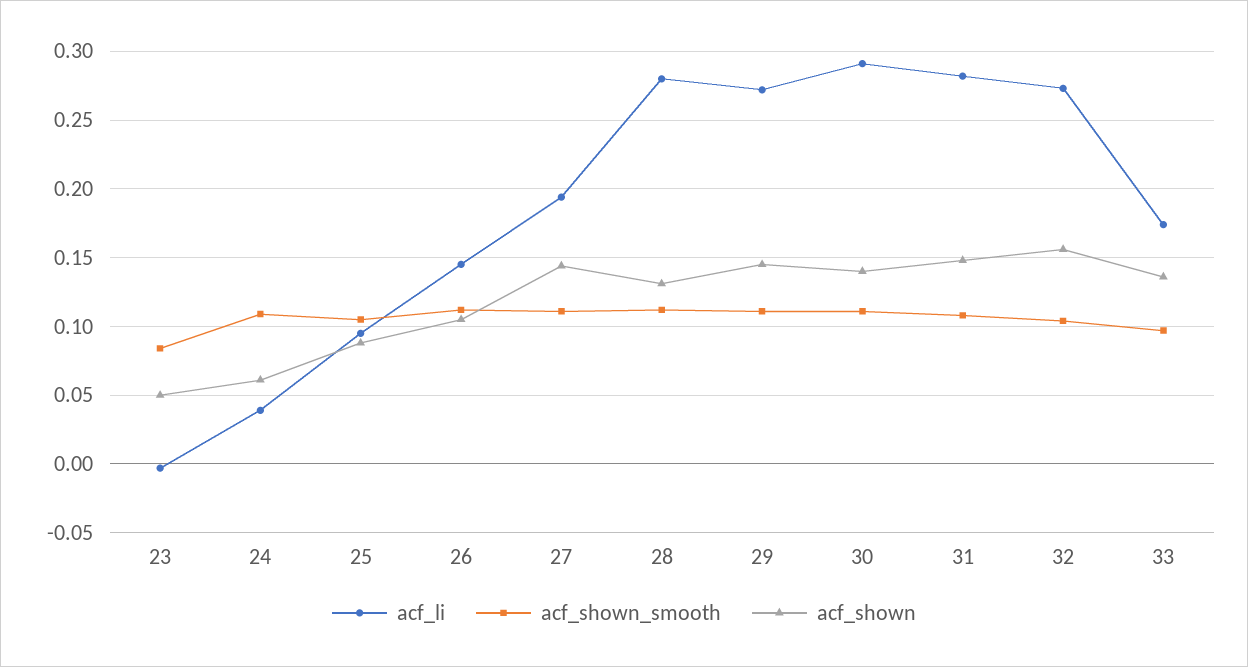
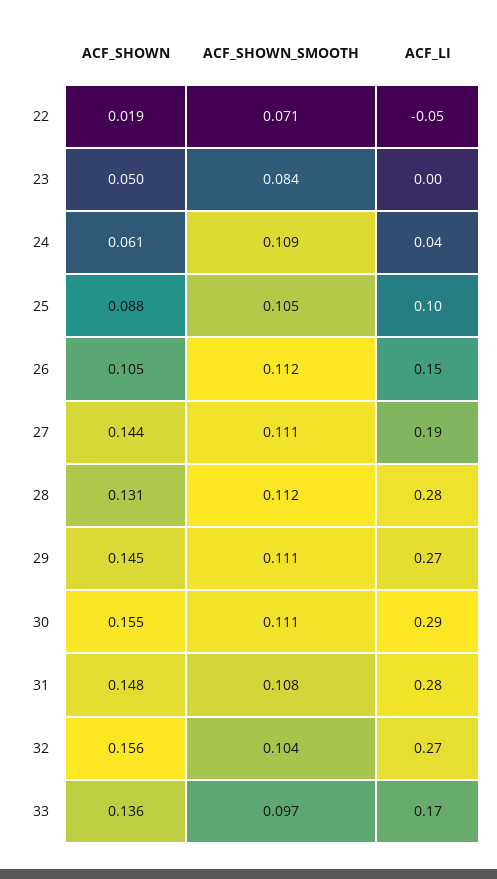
acf_shown, 30: 0.14 -> 0.155
acf_shown, 22: none -> 0.019
acf_shown_smooth, 22: none -> 0.071
acf_li, 22: none -> -0.05

